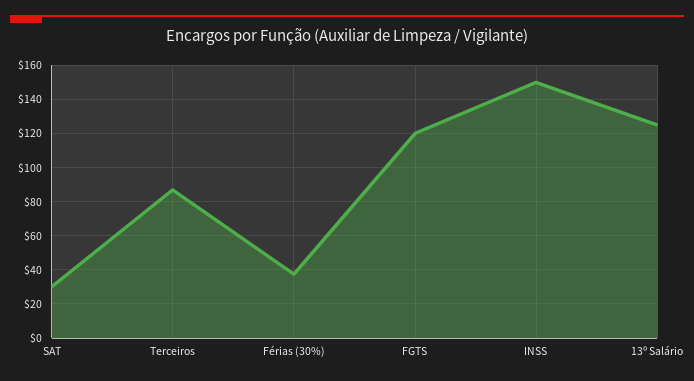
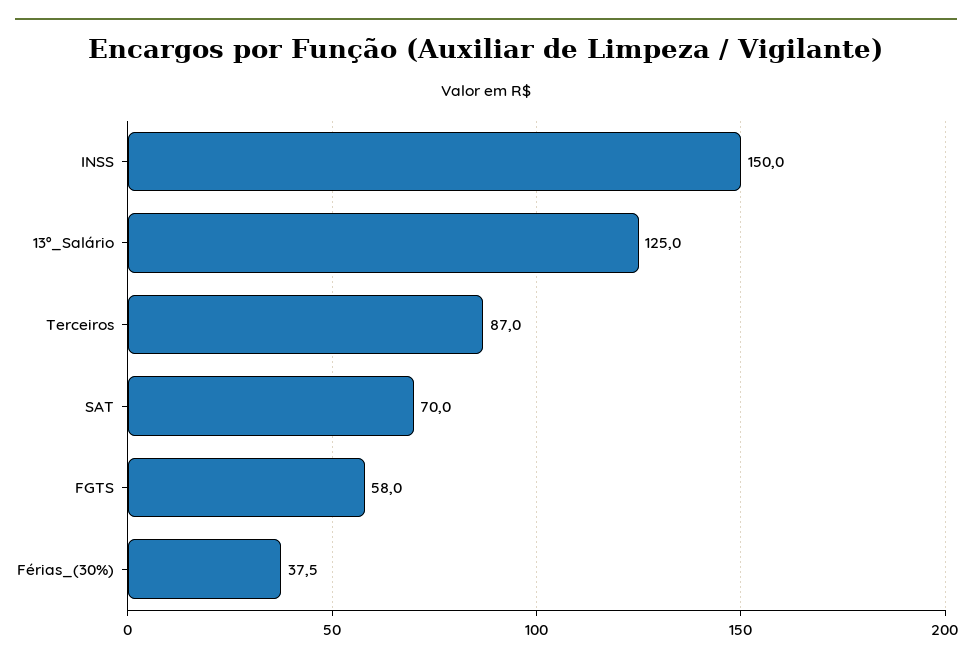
SAT: 30 -> 70
FGTS: 120 -> 58

